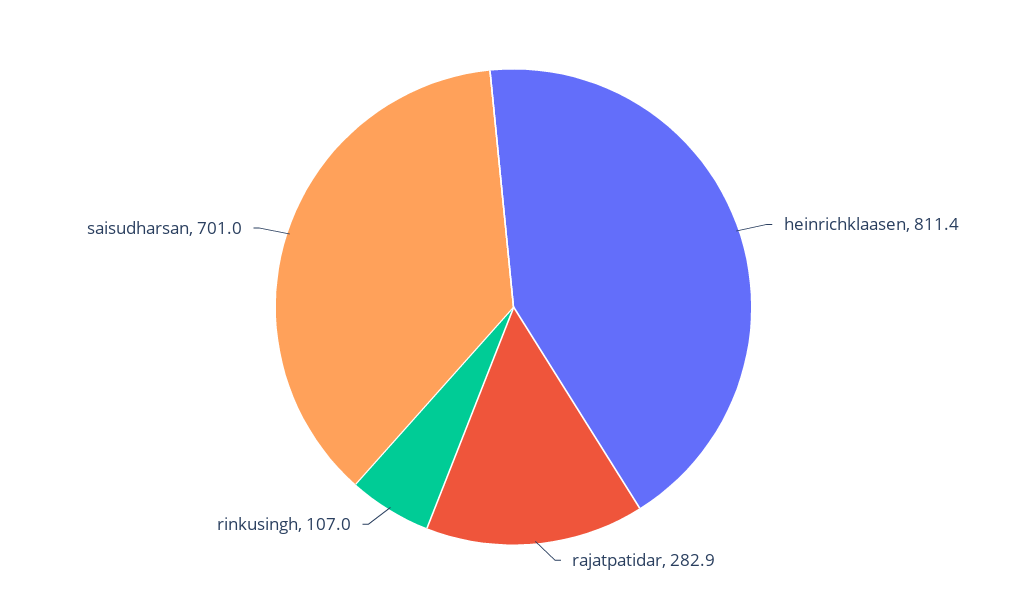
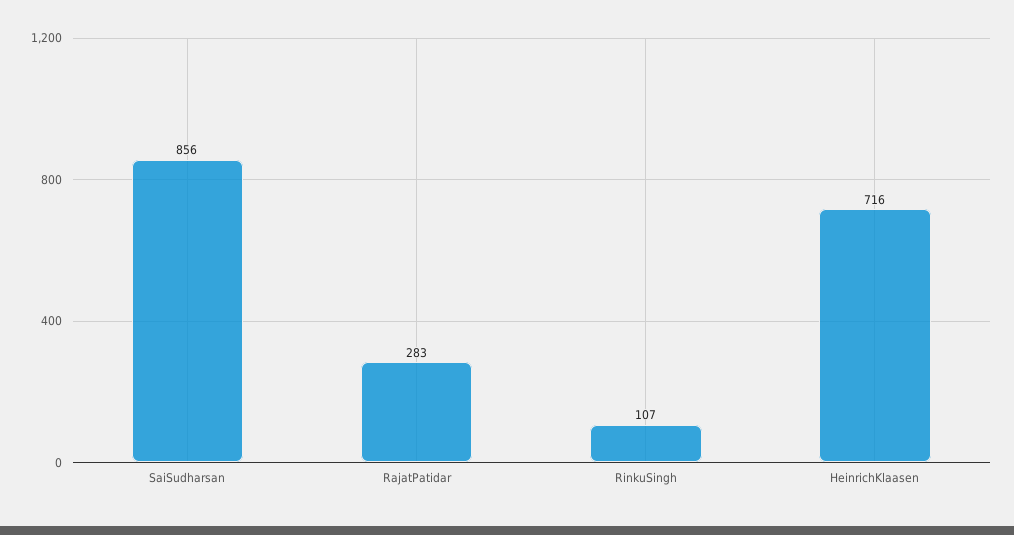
heinrichklaasen: 811.4 -> 716
saisudharsan: 701 -> 856

